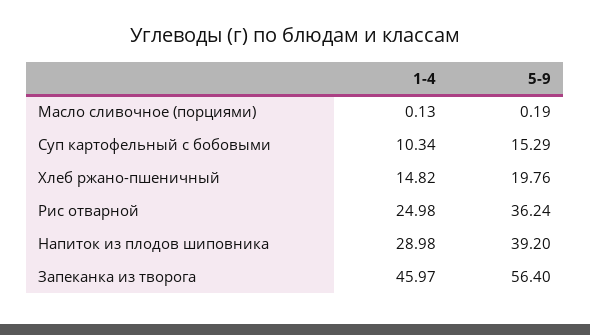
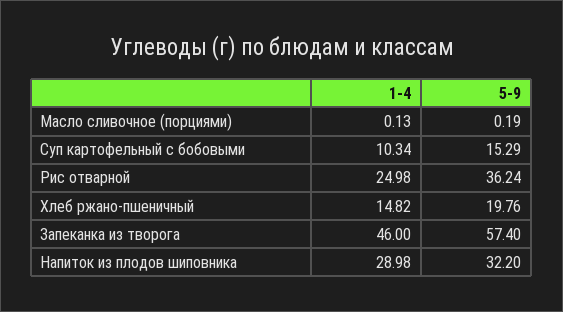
5-9, Напиток из плодов шиповника: 39.2 -> 32.2
1-4, Запеканка из творога: 45.97 -> 46
5-9, Запеканка из творога: 56.4 -> 57.4

